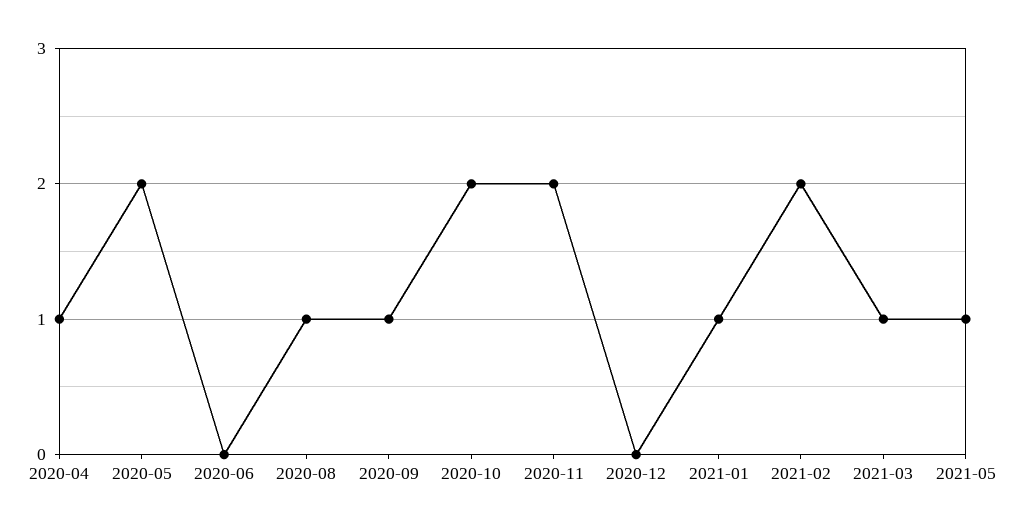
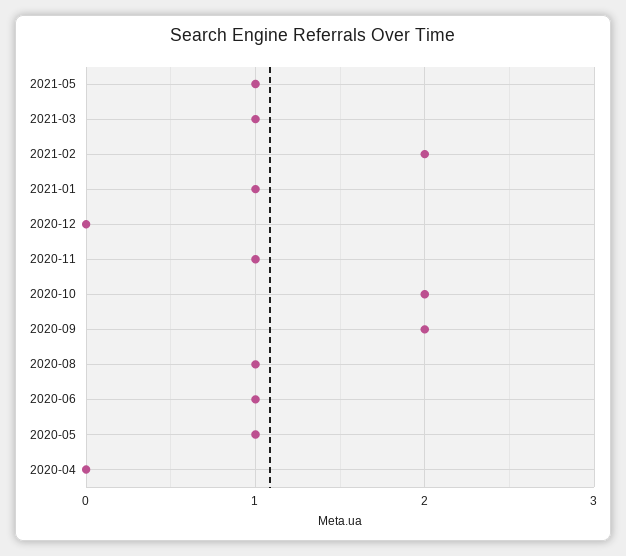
2020-04: 1 -> 0
2020-05: 2 -> 1
2020-06: 0 -> 1
2020-09: 1 -> 2
2020-11: 2 -> 1

